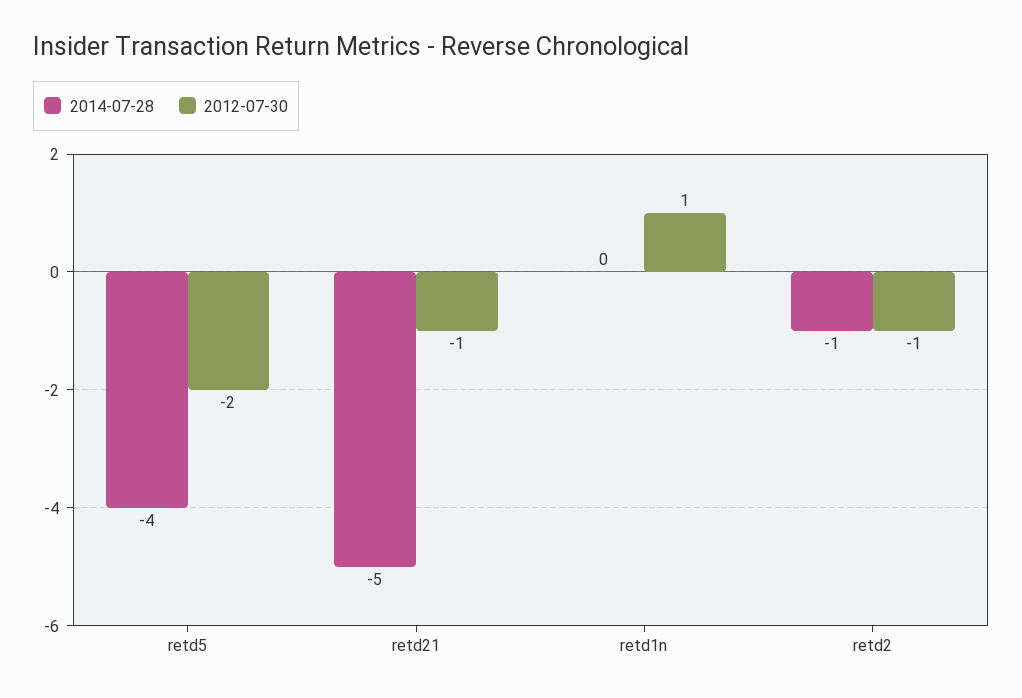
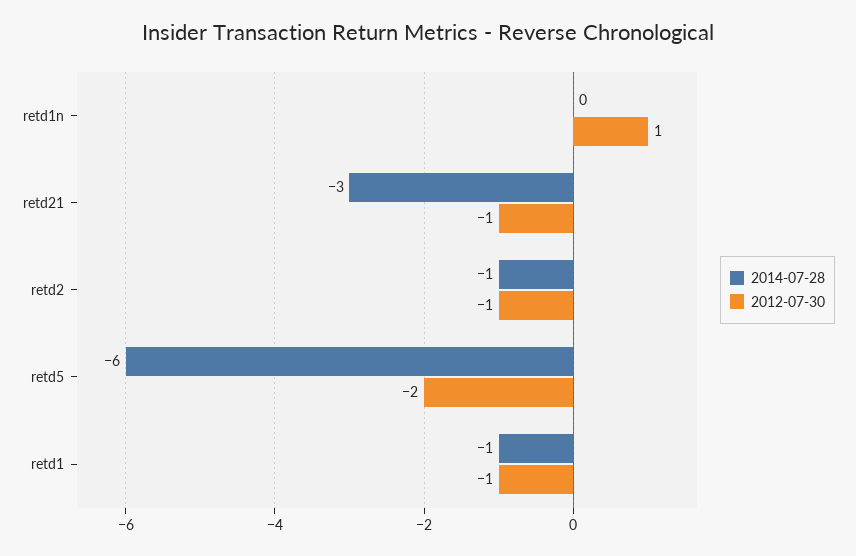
2014-07-28, retd5: -4 -> -6
2014-07-28, retd21: -5 -> -3
2014-07-28, retd1: none -> -1
2012-07-30, retd1: none -> -1

